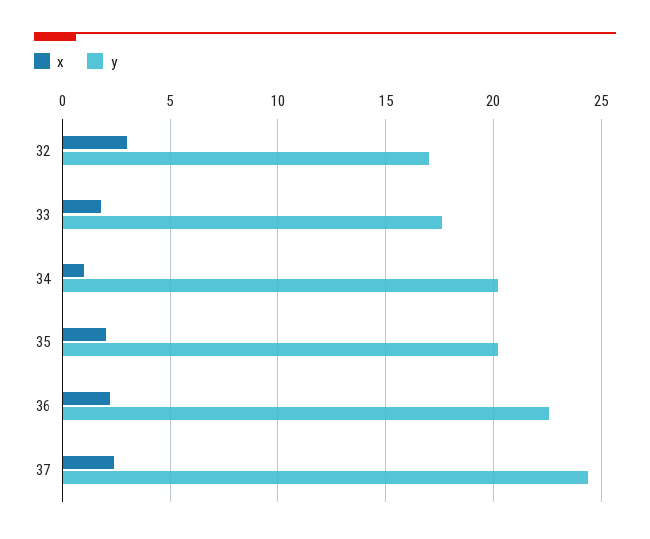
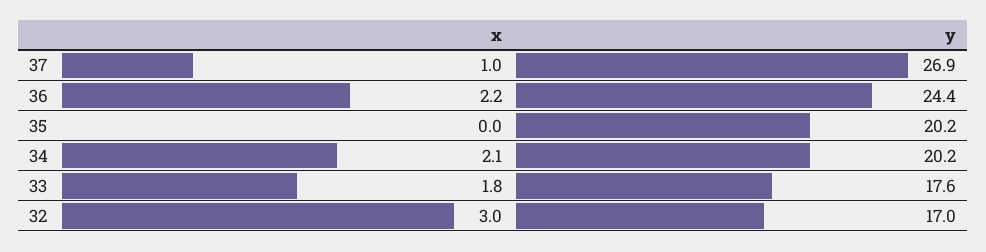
x, 34: 1 -> 2.1
x, 35: 2 -> 0
y, 36: 22.5 -> 24.4
x, 37: 2.5 -> 1
y, 37: 24.5 -> 26.9

